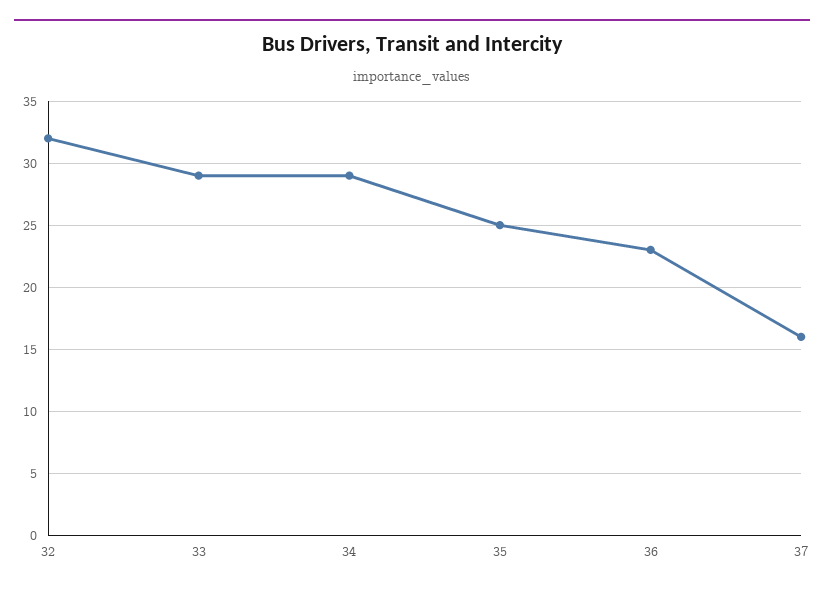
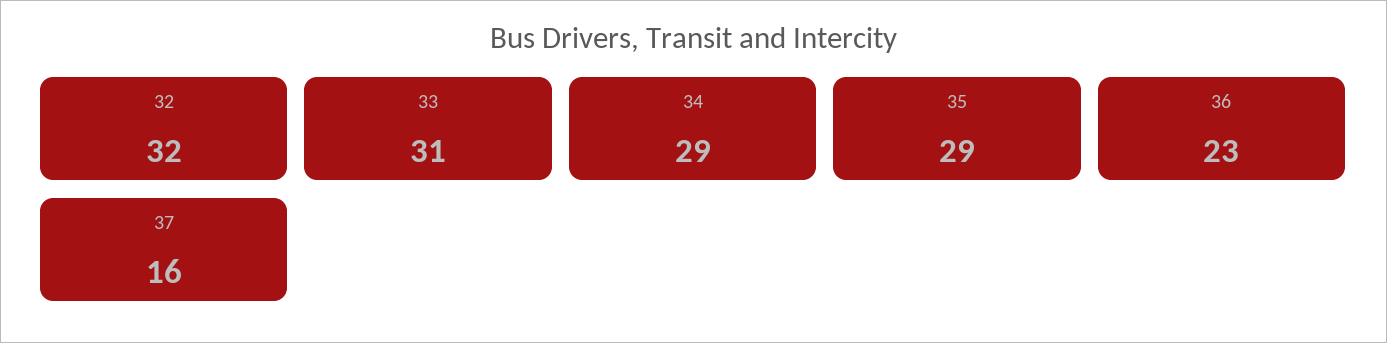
33: 29 -> 31
35: 25 -> 29

